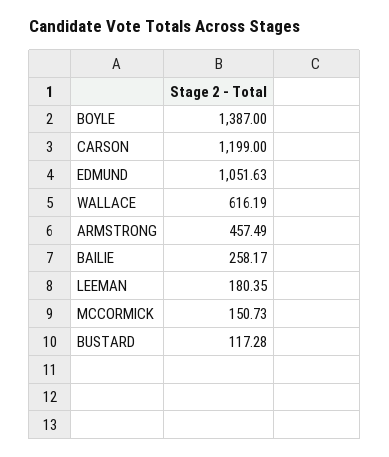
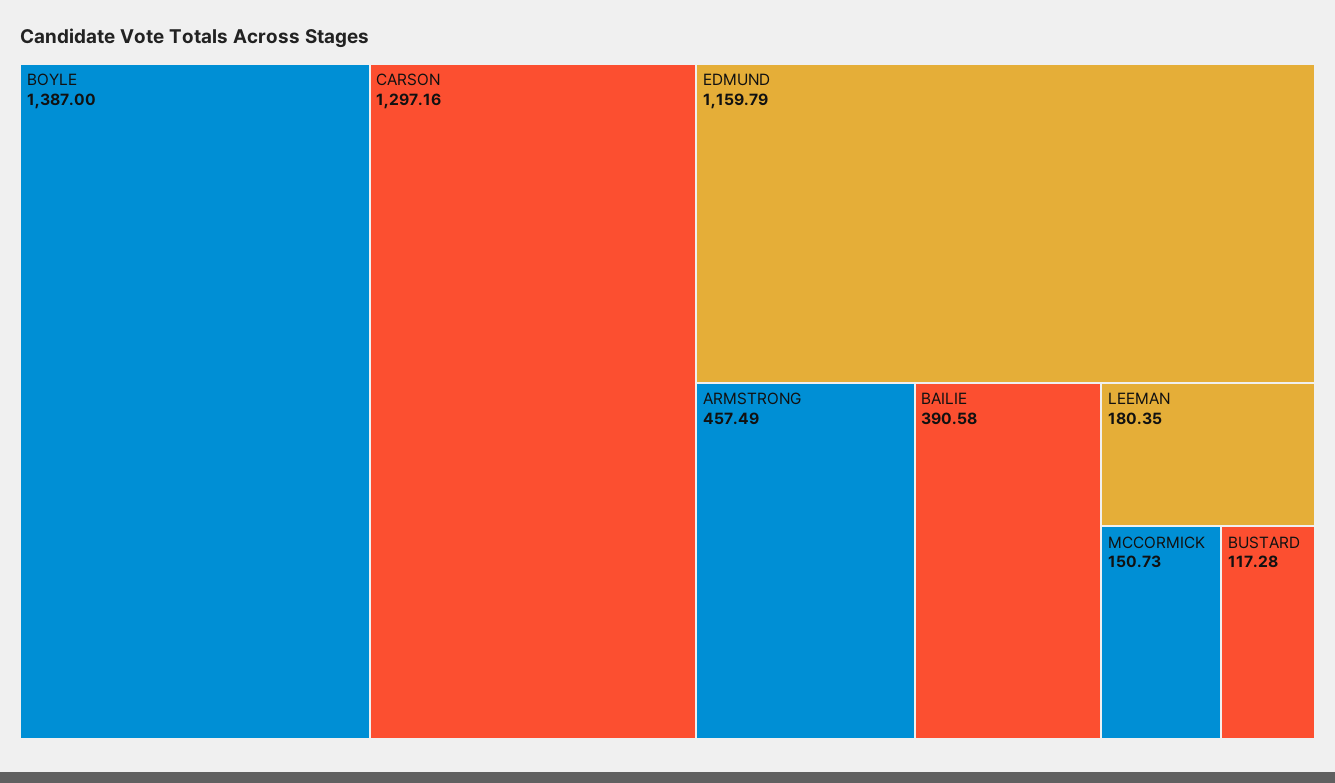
CARSON: 1199 -> 1297.16
EDMUND: 1051.63 -> 1159.79
WALLACE: 616.19 -> none
BAILIE: 258.17 -> 390.58

